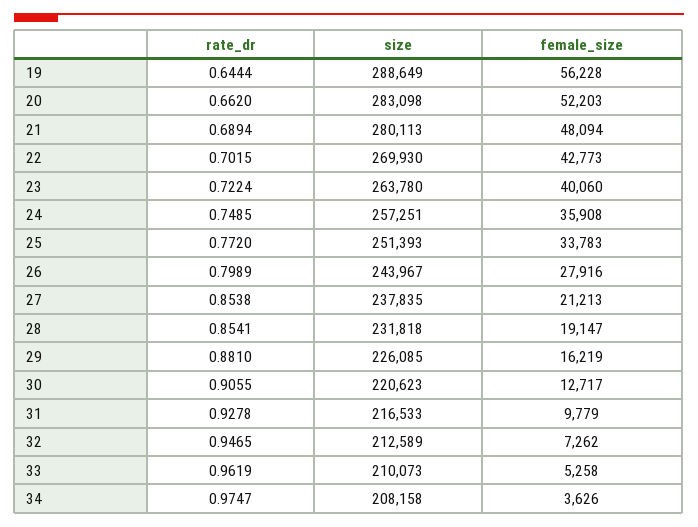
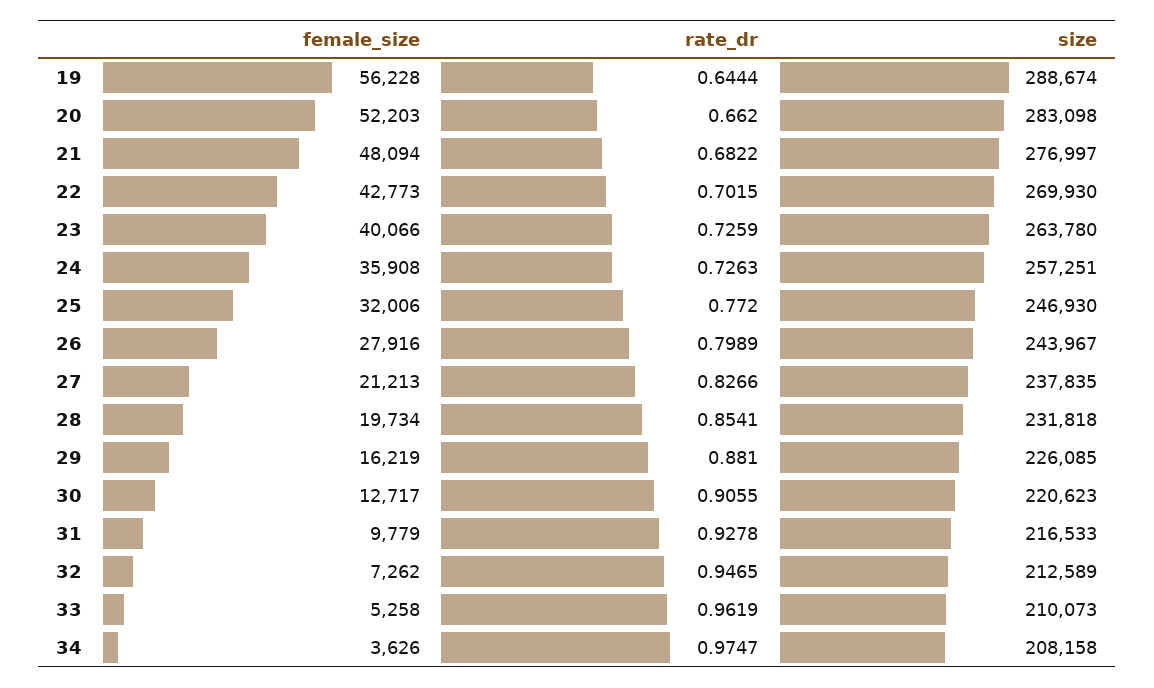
size, 19: 288649 -> 288674
rate_dr, 21: 0.6894 -> 0.6822
size, 21: 280113 -> 276997
rate_dr, 23: 0.7224 -> 0.7259
female_size, 23: 40060 -> 40066
rate_dr, 24: 0.7485 -> 0.7263
size, 25: 251393 -> 246930
female_size, 25: 33783 -> 32006
rate_dr, 27: 0.8538 -> 0.8266
female_size, 28: 19147 -> 19734

